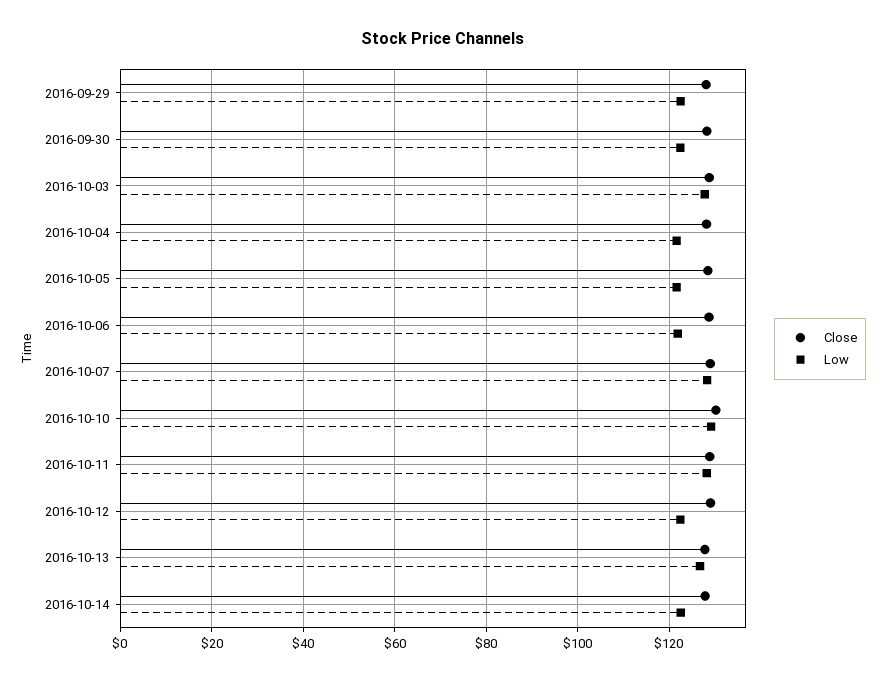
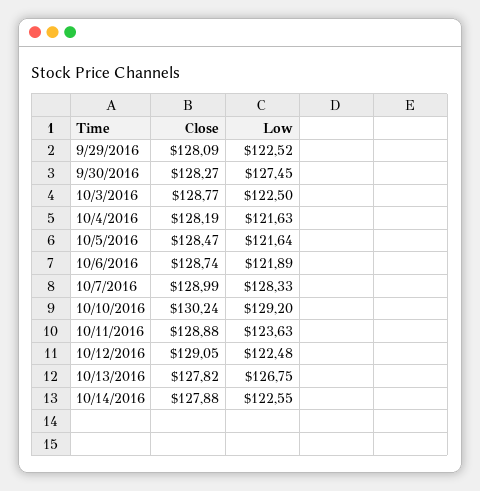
Low, 2016-09-30: 122 -> 127.45
Low, 2016-10-03: 128 -> 122.5
Low, 2016-10-11: 128 -> 123.63

